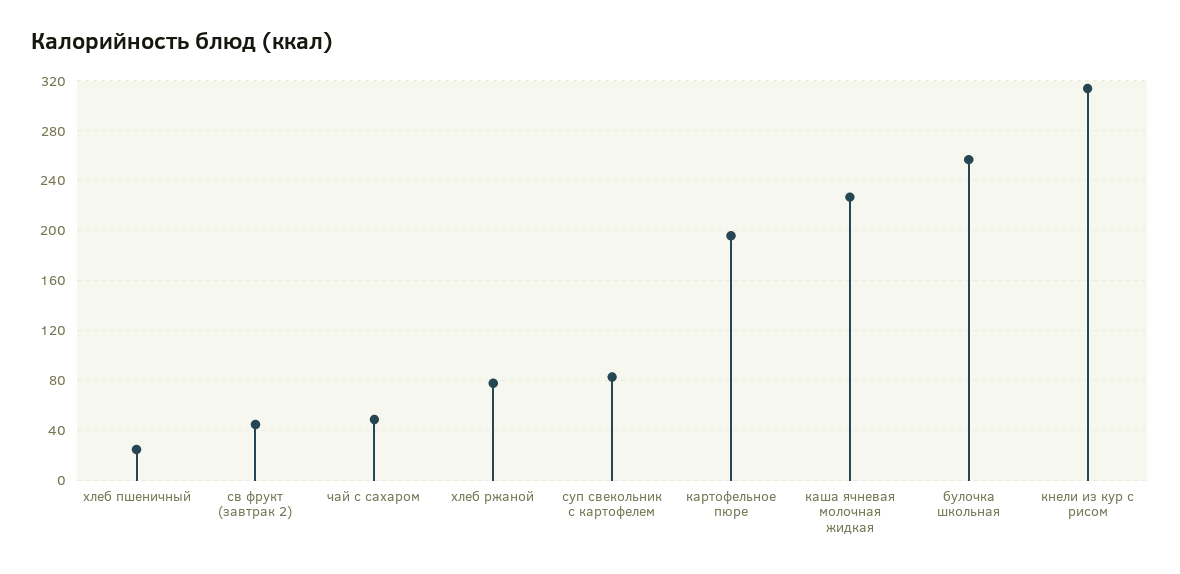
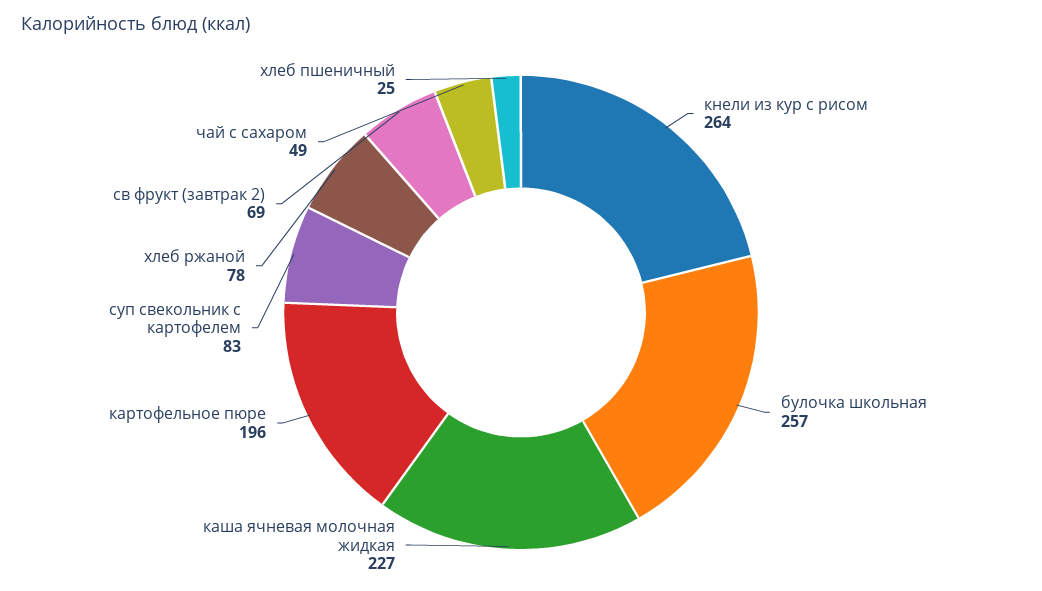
св фрукт (завтрак 2): 45 -> 69
кнели из кур с рисом: 315 -> 264

